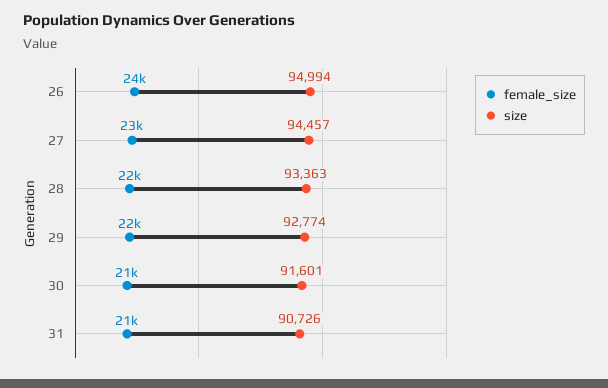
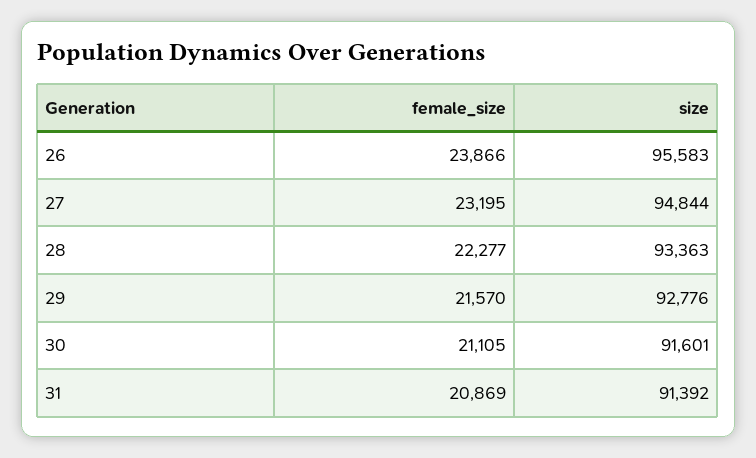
size, 26: 94994 -> 95583
size, 27: 94457 -> 94844
size, 29: 92774 -> 92776
size, 31: 90726 -> 91392

